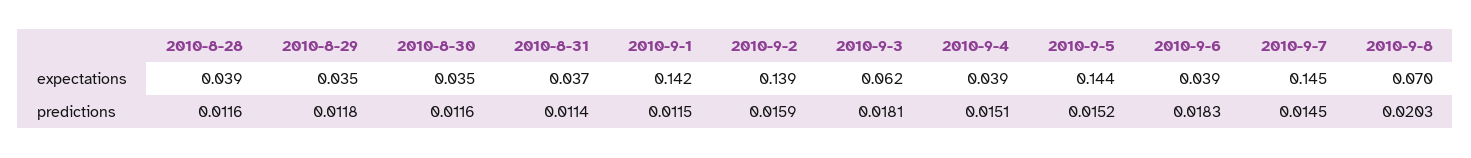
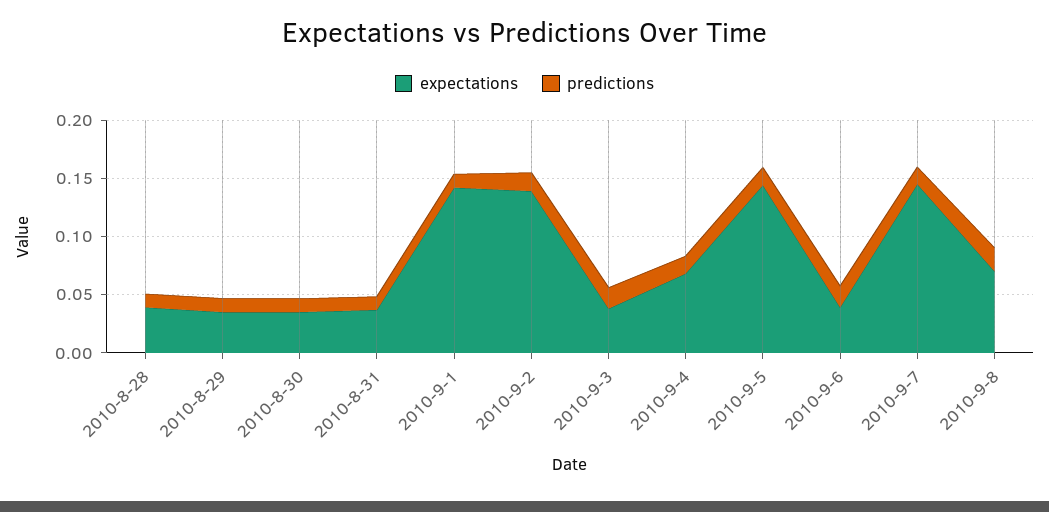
expectations, 2010-9-3: 0.062 -> 0.04
expectations, 2010-9-4: 0.039 -> 0.07

